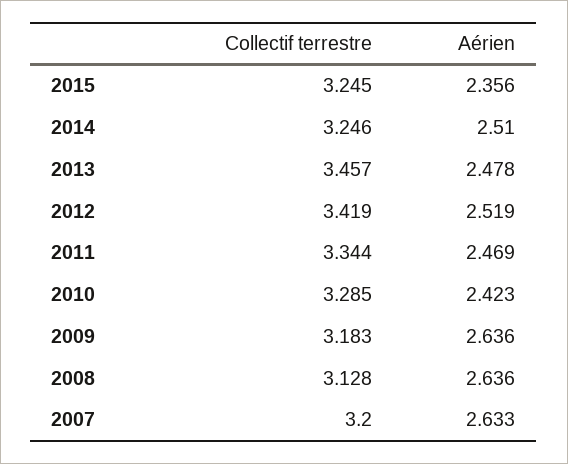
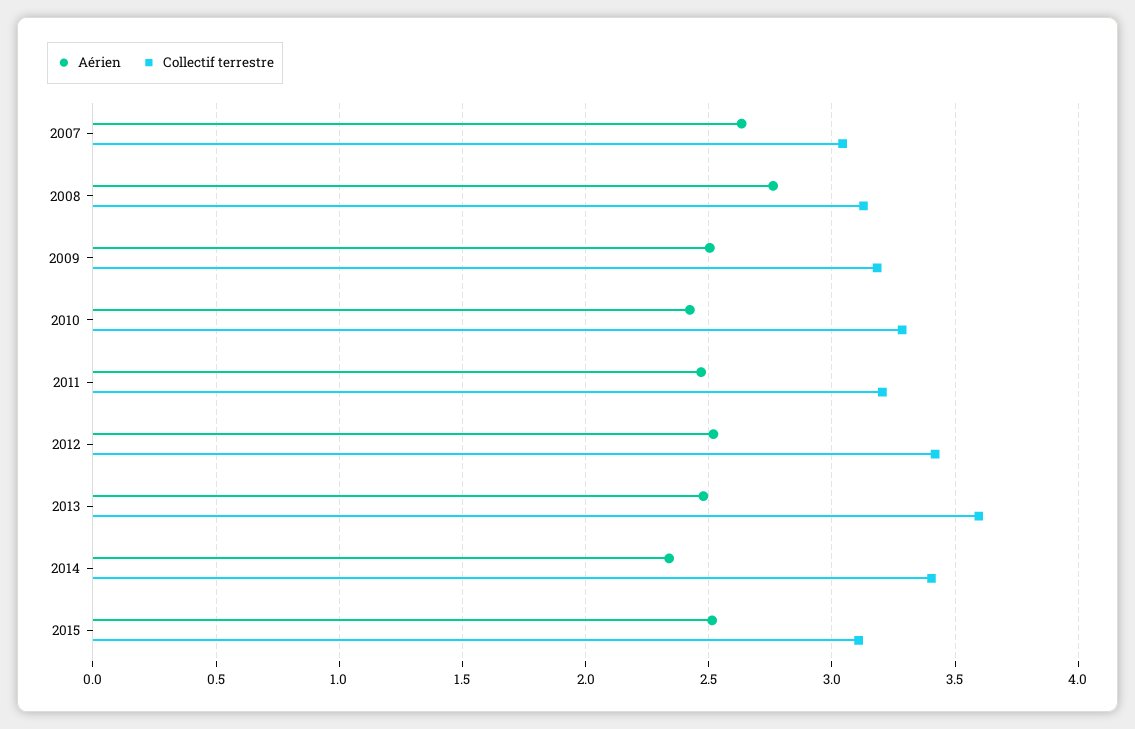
Collectif terrestre, 2015: 3.245 -> 3.1
Aérien, 2015: 2.356 -> 2.5
Collectif terrestre, 2014: 3.246 -> 3.4
Aérien, 2014: 2.51 -> 2.35
Collectif terrestre, 2013: 3.457 -> 3.6
Collectif terrestre, 2011: 3.344 -> 3.2
Aérien, 2009: 2.636 -> 2.5
Aérien, 2008: 2.636 -> 2.75
Collectif terrestre, 2007: 3.2 -> 3.05

